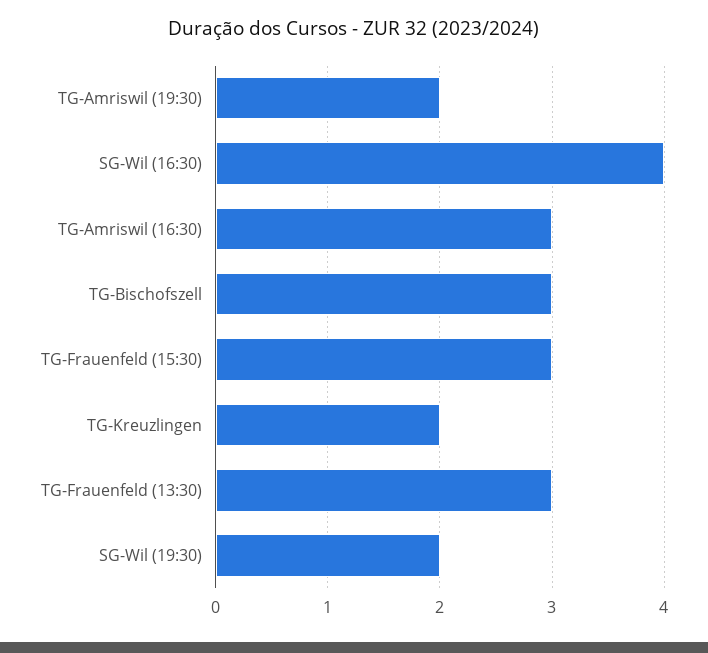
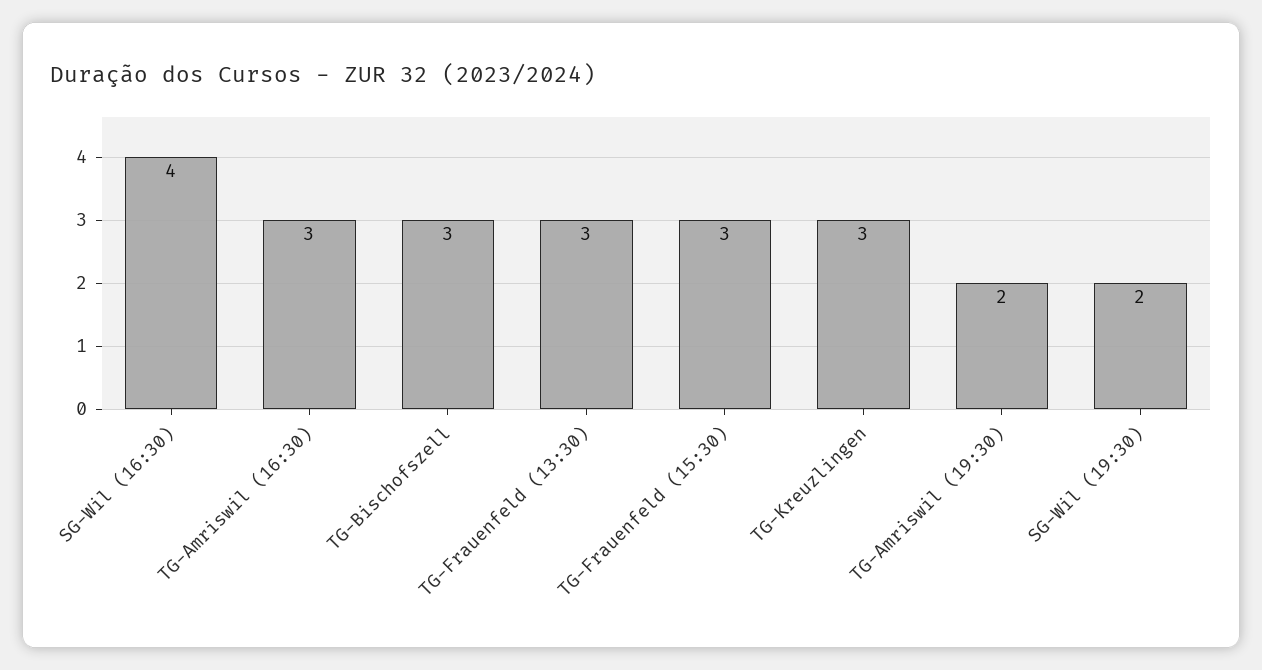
TG-Kreuzlingen: 2 -> 3

